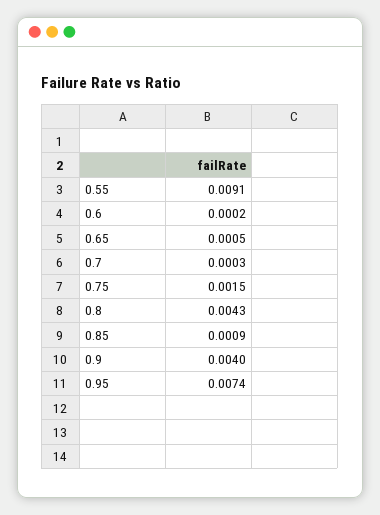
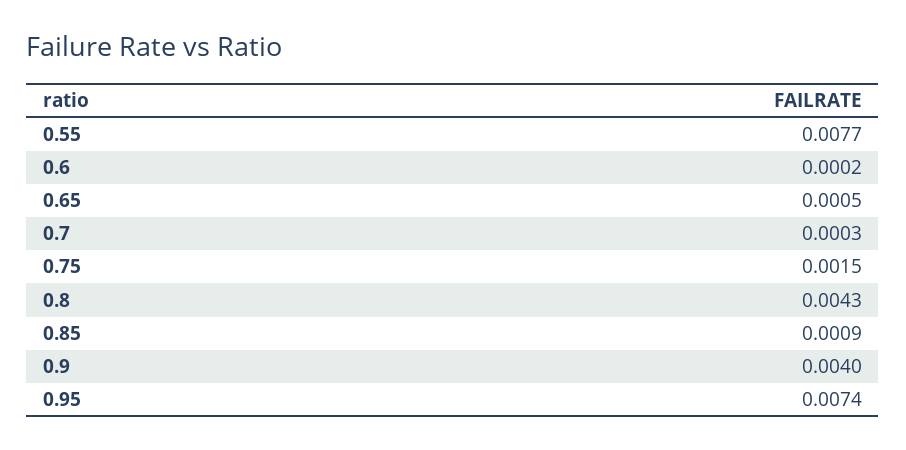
0.55: 0.0091 -> 0.0077

